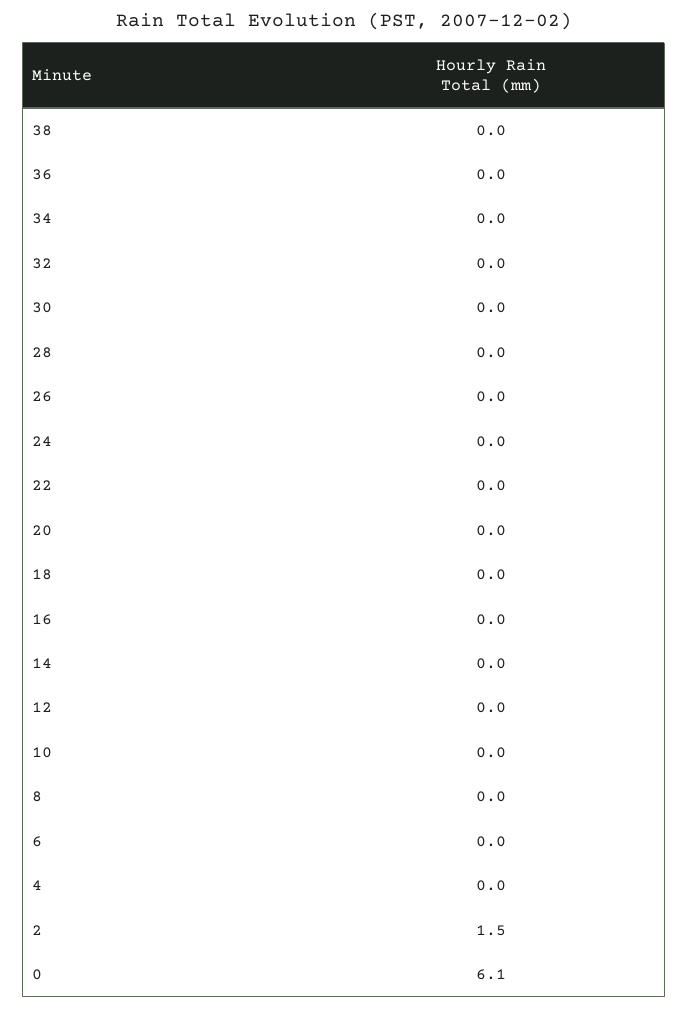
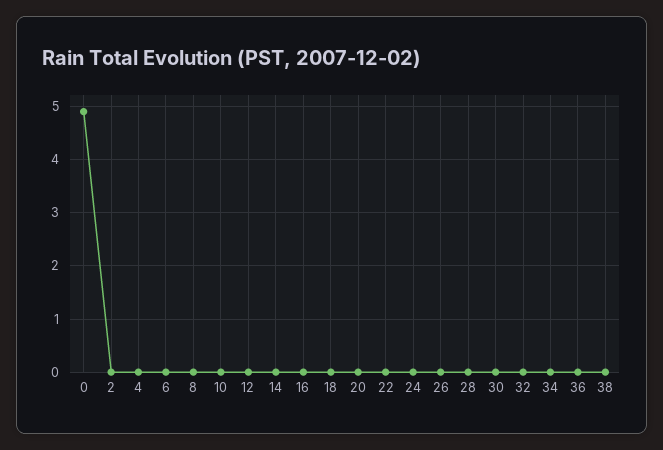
2: 1.5 -> 0
0: 6.1 -> 5

